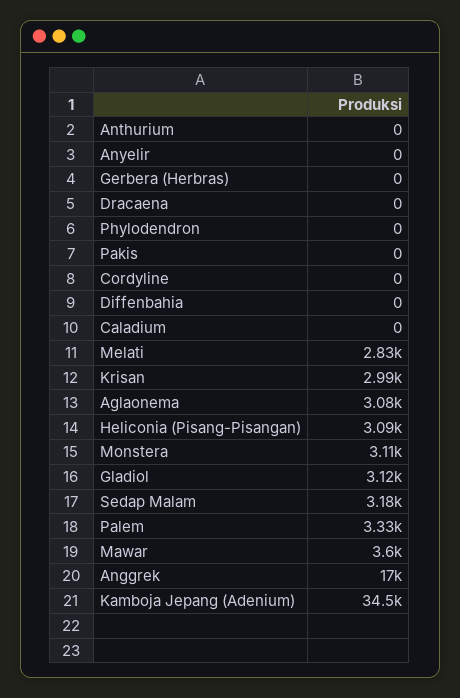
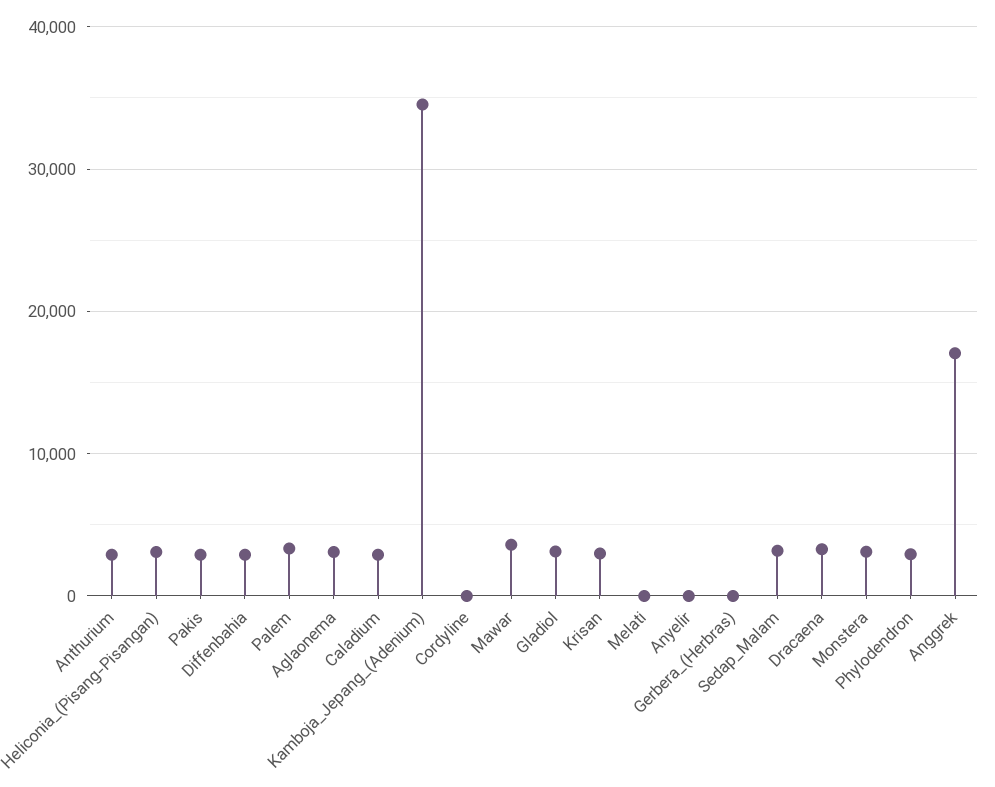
Anthurium: 0 -> 3000
Dracaena: 0 -> 3000
Phylodendron: 0 -> 3000
Pakis: 0 -> 3000
Diffenbahia: 0 -> 3000
Caladium: 0 -> 3000
Melati: 2830 -> 0

